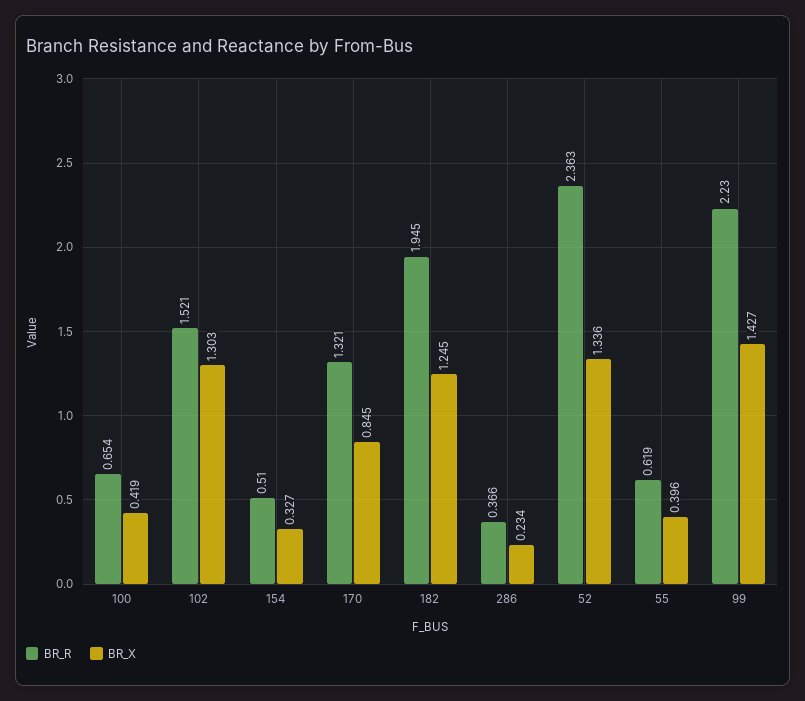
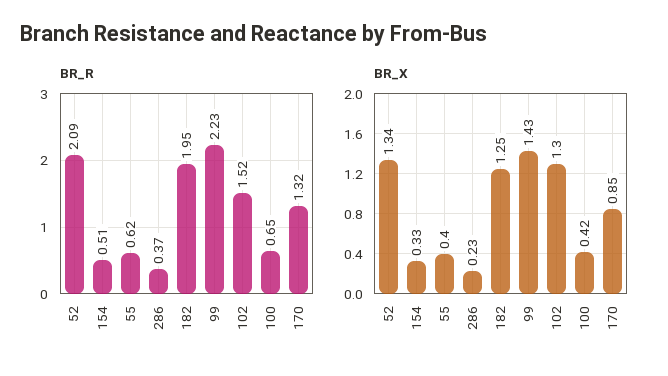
BR_R, 52: 2.363 -> 2.09

